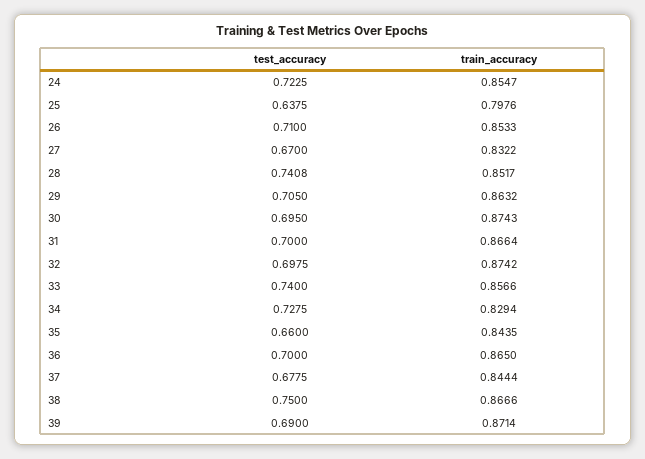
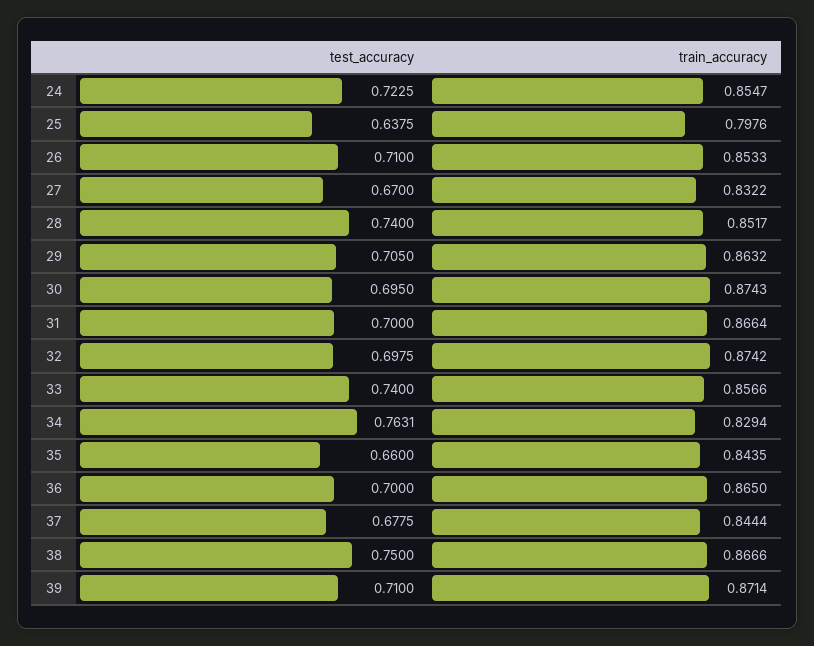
test_accuracy, 28: 0.7408 -> 0.74
test_accuracy, 34: 0.7275 -> 0.7631
test_accuracy, 39: 0.69 -> 0.71

